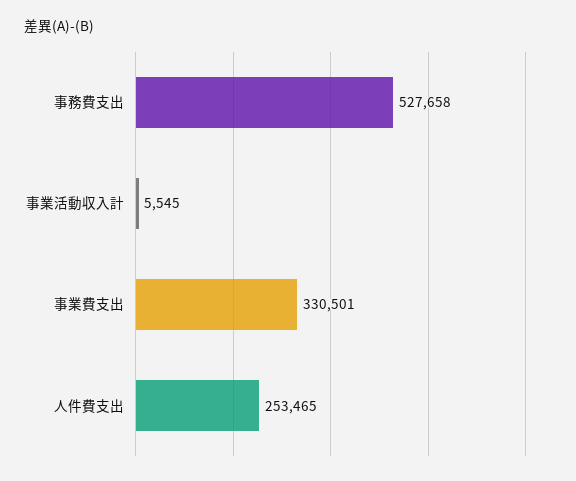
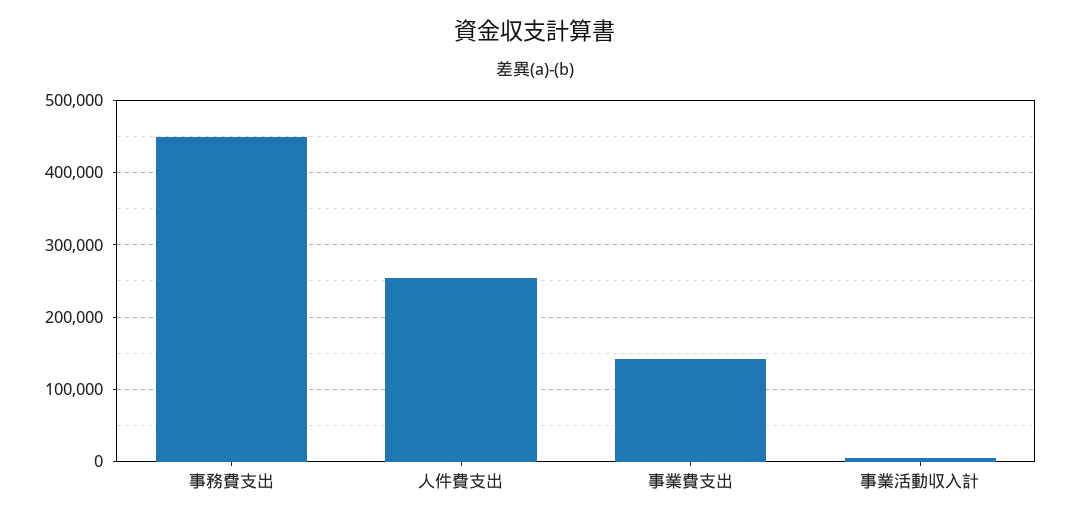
事務費支出: 527658 -> 450000
事業費支出: 330501 -> 140000

